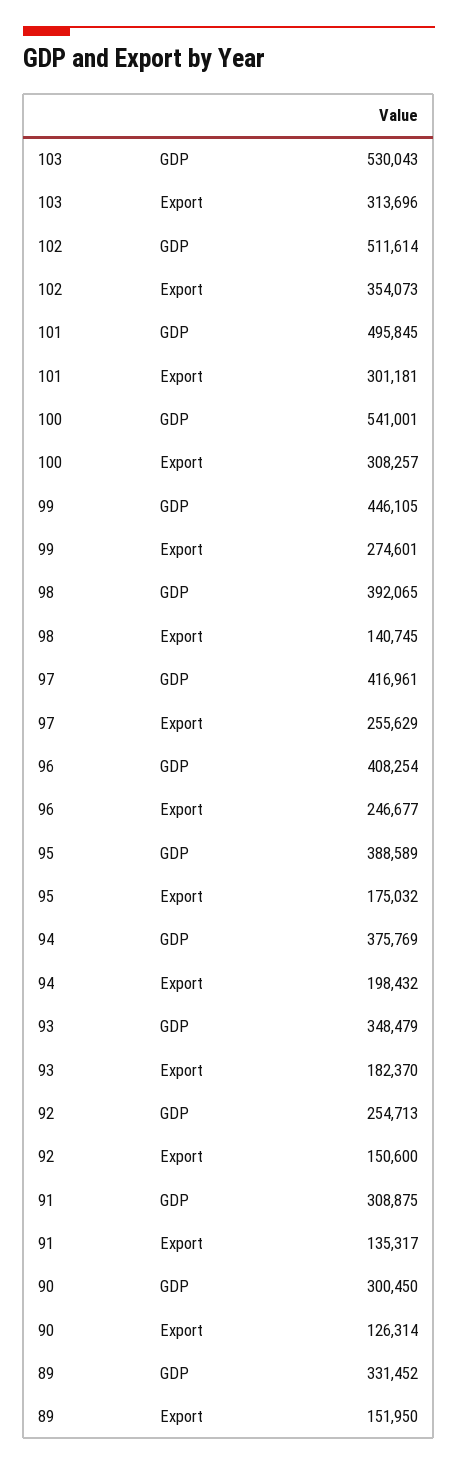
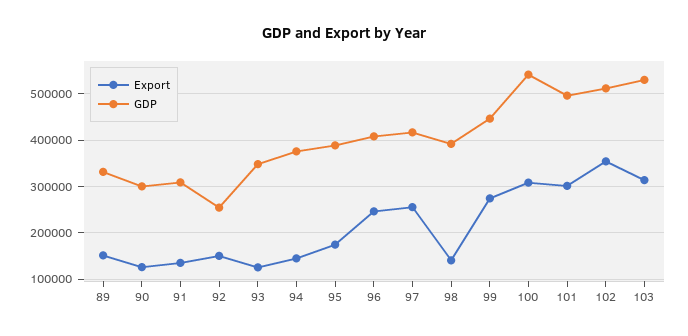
Export, 94: 198432 -> 140000
Export, 93: 182370 -> 120000

